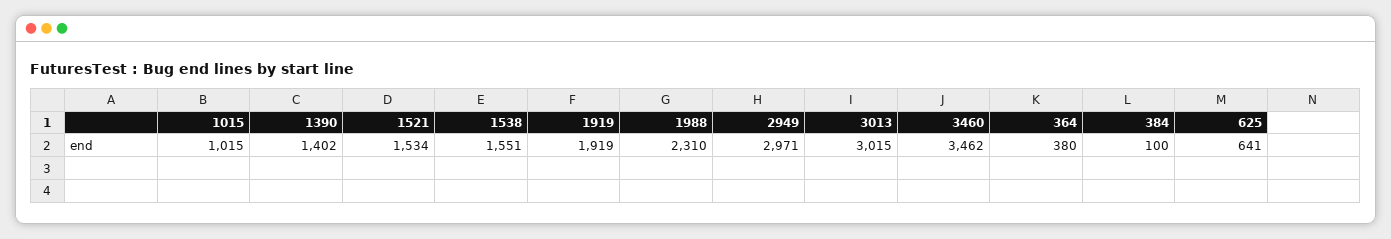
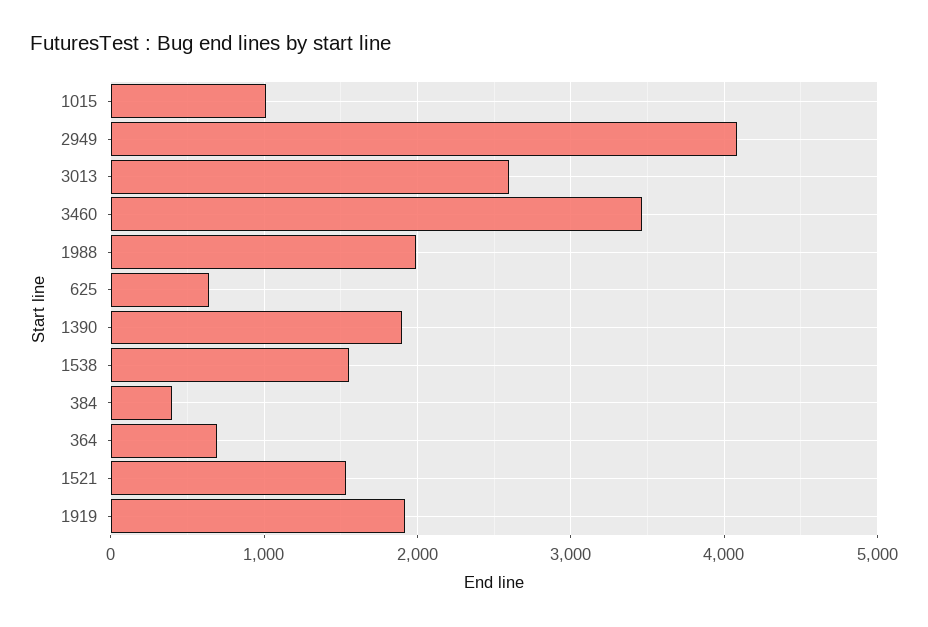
1390: 1402 -> 1900
1988: 2310 -> 2000
2949: 2971 -> 4100
3013: 3015 -> 2600
364: 380 -> 700
384: 100 -> 400

